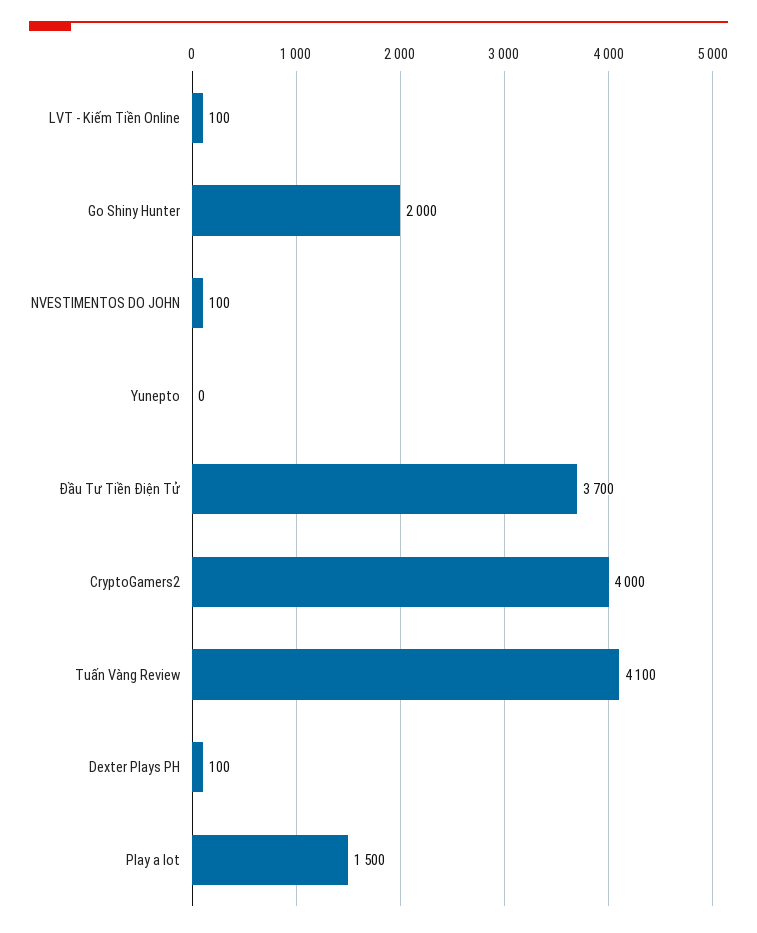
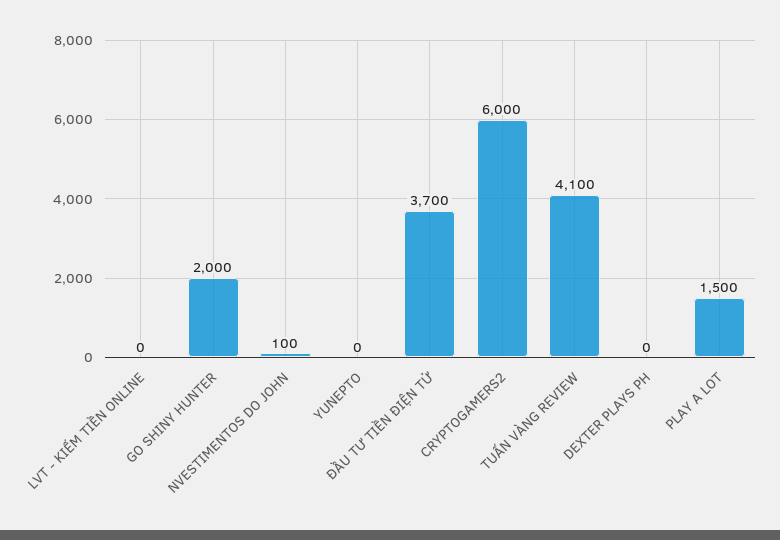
LVT - Kiếm Tiền Online: 100 -> 0
CryptoGamers2: 4000 -> 6000
Dexter Plays PH: 100 -> 0

